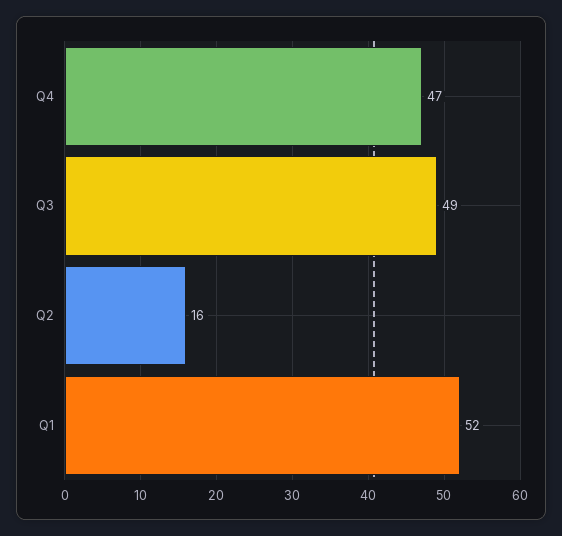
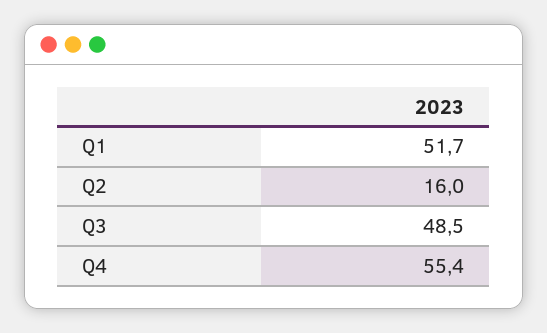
Q4: 47 -> 55.4

